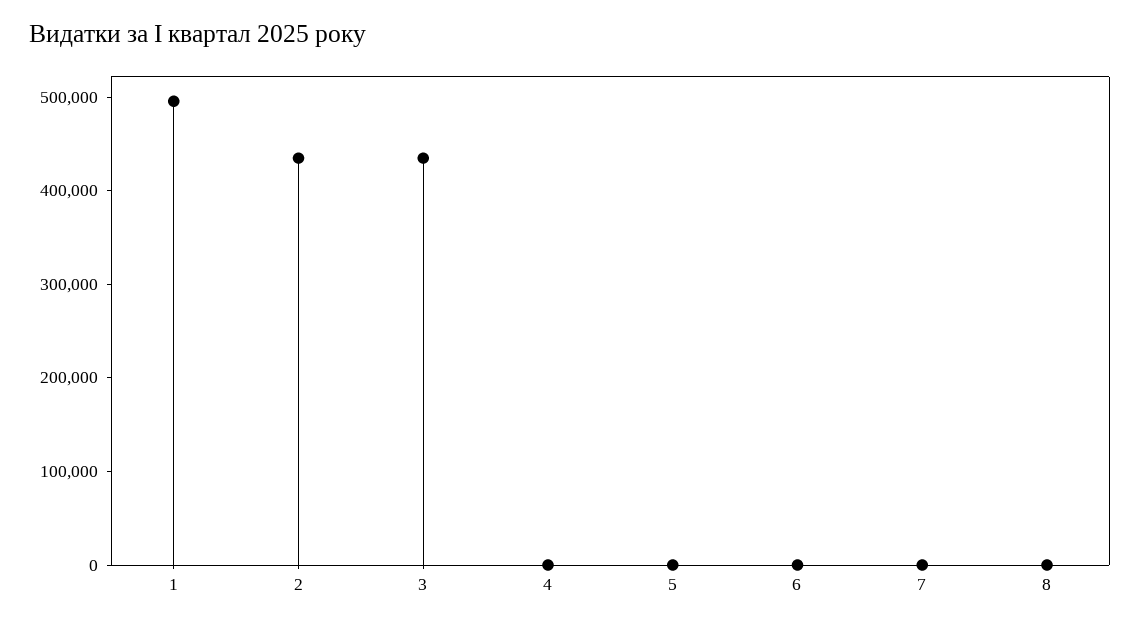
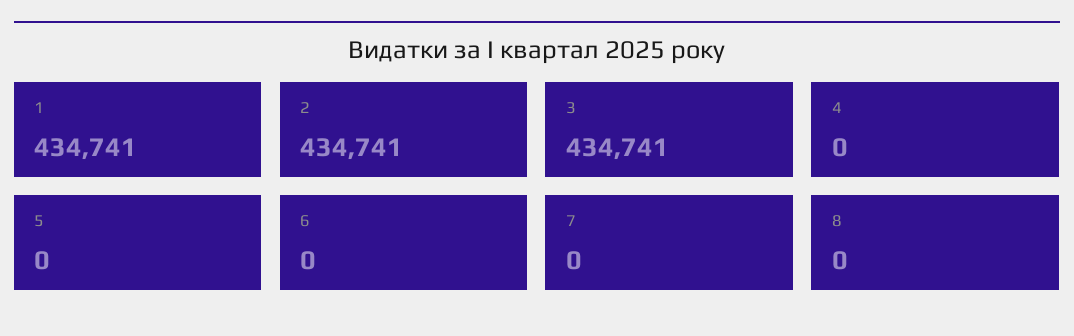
1: 500000 -> 434741

